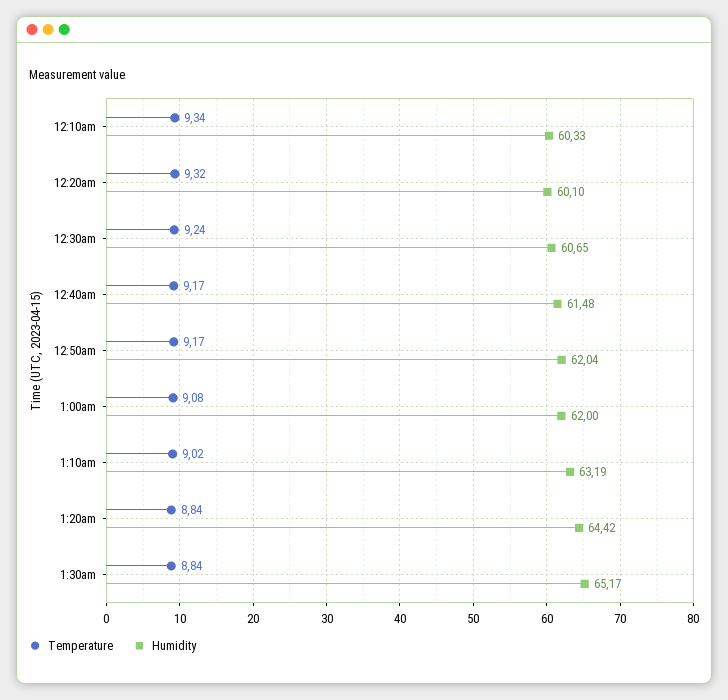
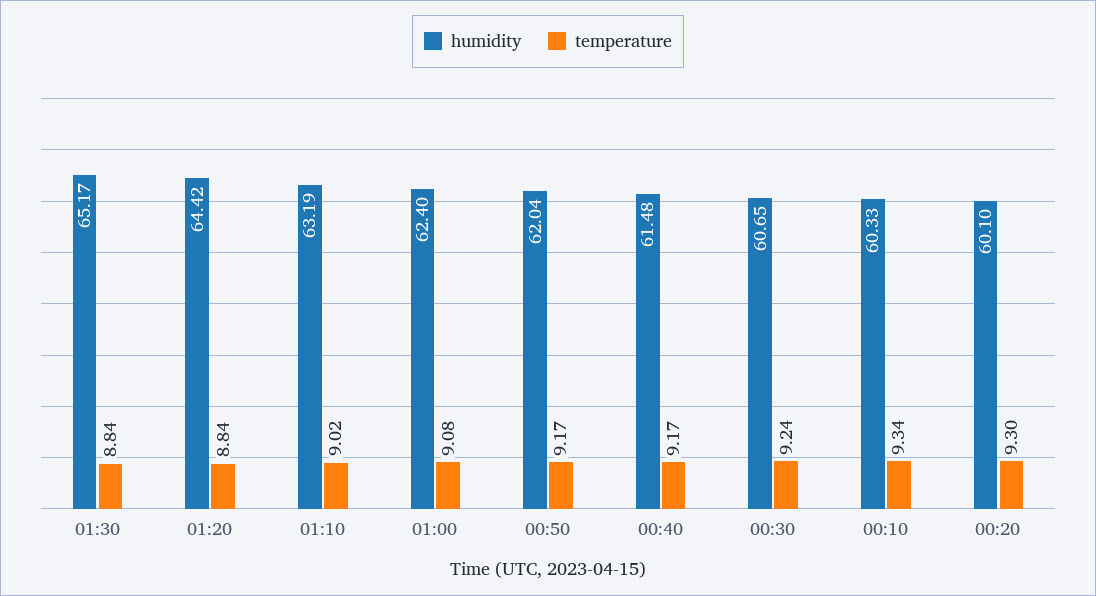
Temperature, 12:20am: 9.32 -> 9.3
Humidity, 1:00am: 62 -> 62.4

